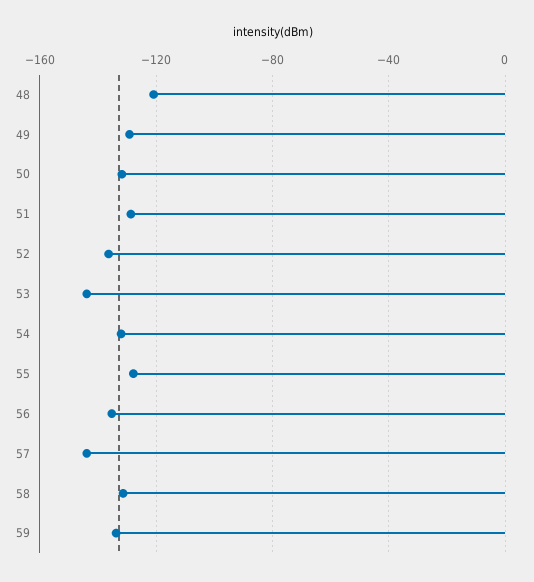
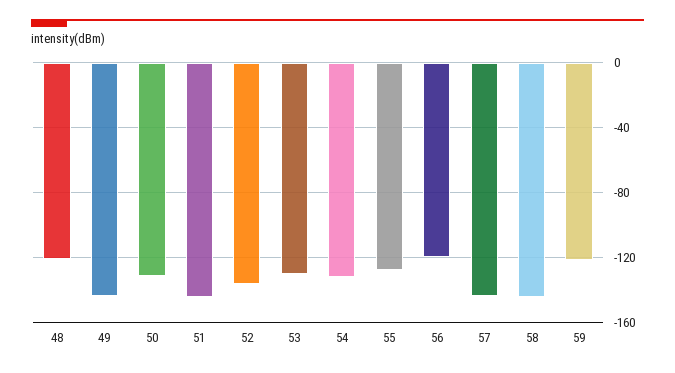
49: -130 -> -145
51: -130 -> -145
53: -145 -> -130
56: -135 -> -120
58: -130 -> -145
59: -135 -> -120

